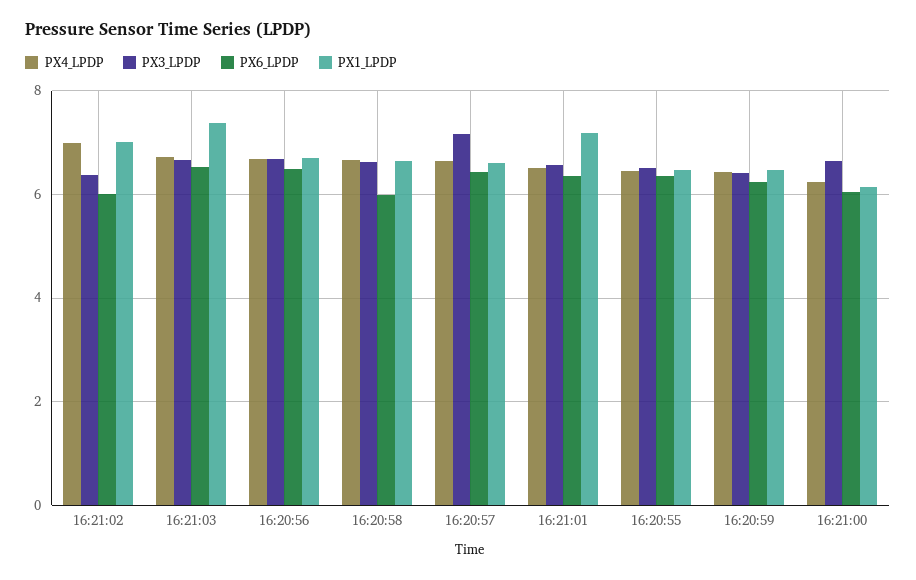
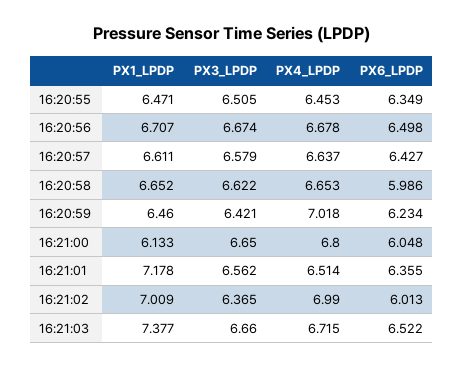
PX3_LPDP, 16:20:57: 7.2 -> 6.579
PX4_LPDP, 16:20:59: 6.4 -> 7.018
PX4_LPDP, 16:21:00: 6.2 -> 6.8

